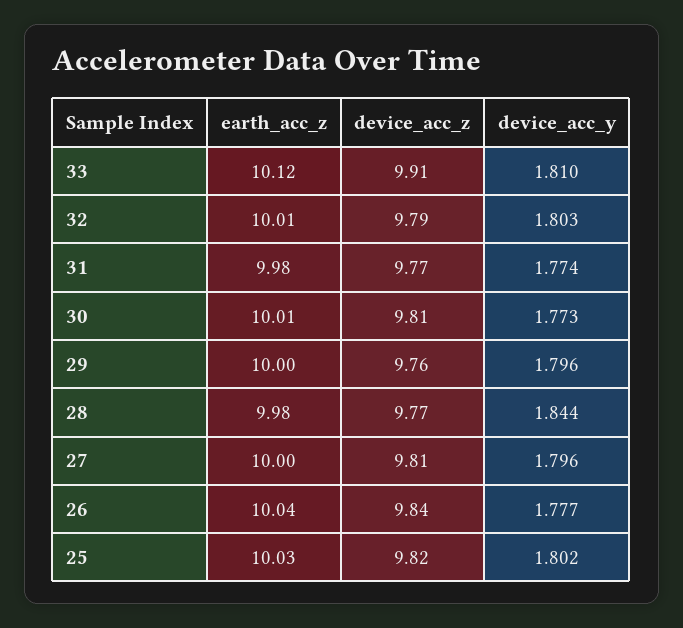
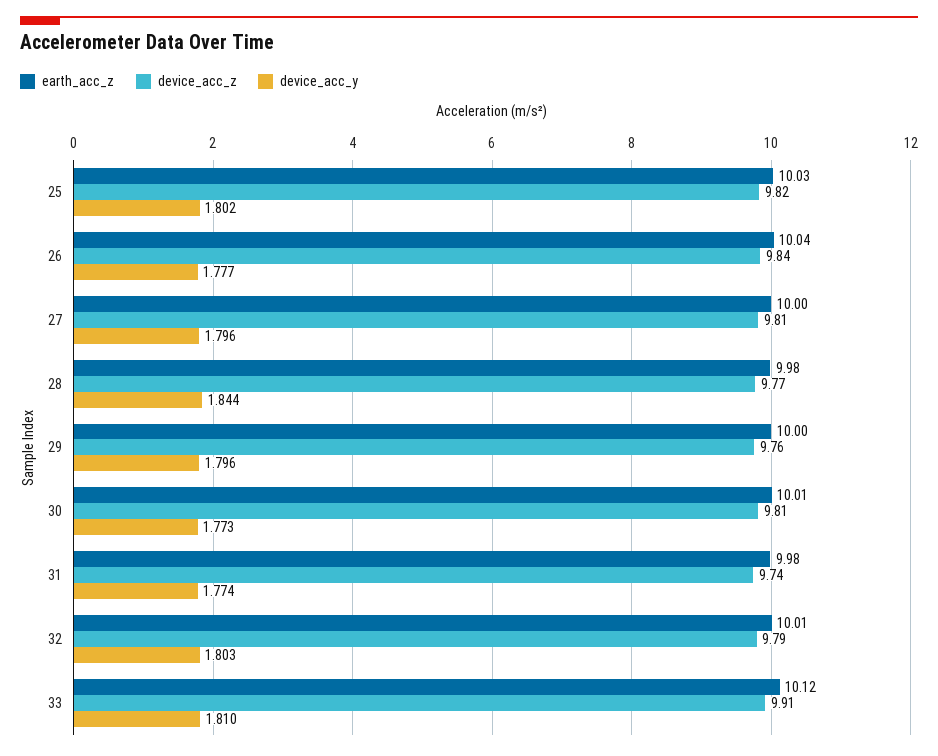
device_acc_z, 31: 9.77 -> 9.74

